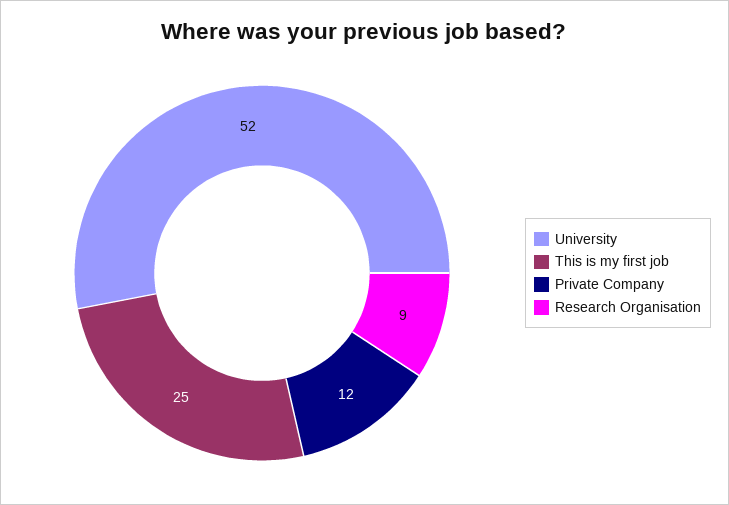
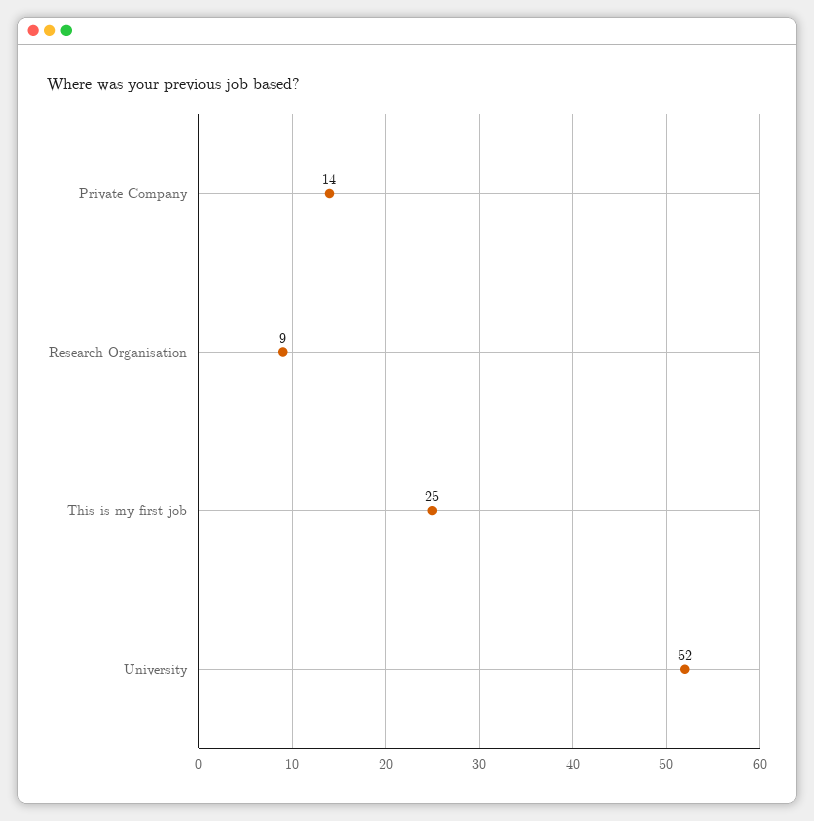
Private Company: 12 -> 14

